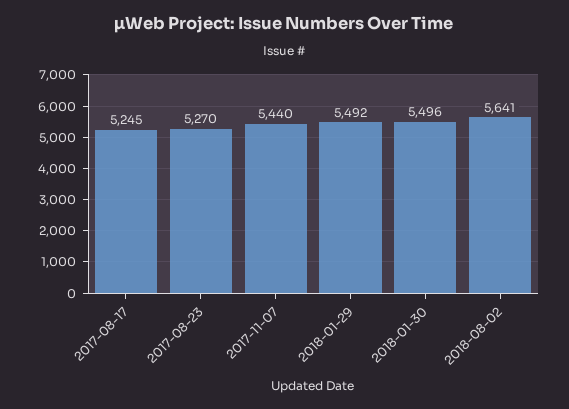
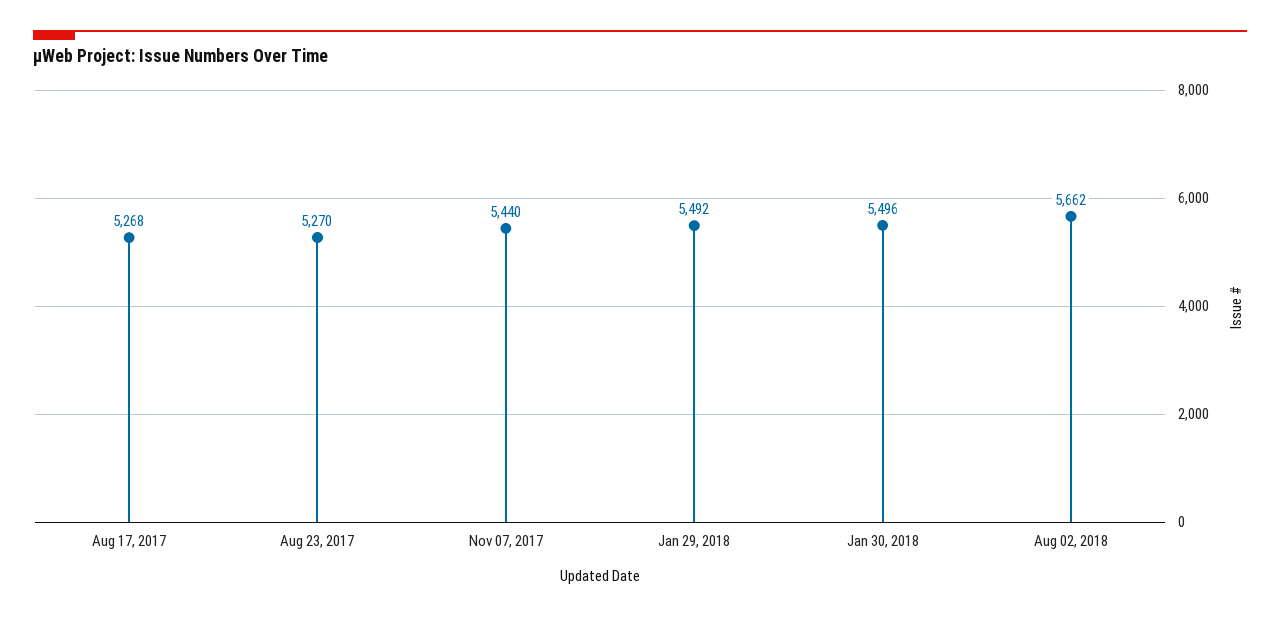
2017-08-17: 5245 -> 5268
2018-08-02: 5641 -> 5662

